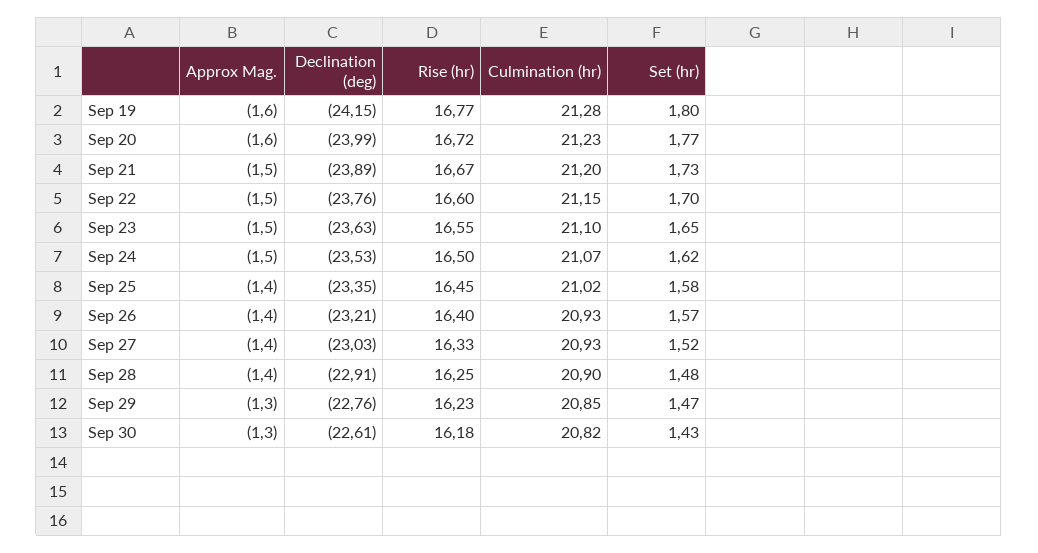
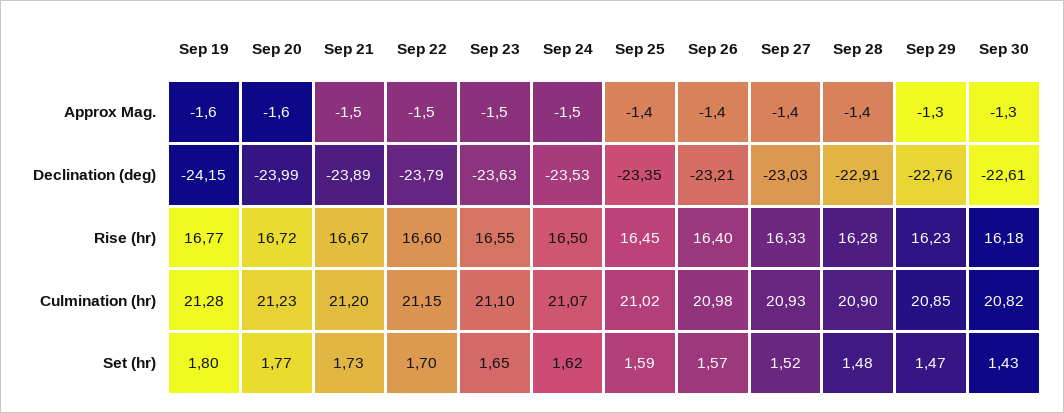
Declination (deg), Sep 22: -23.76 -> -23.79
Set (hr), Sep 25: 1.58 -> 1.59
Culmination (hr), Sep 26: 20.93 -> 20.98
Rise (hr), Sep 28: 16.25 -> 16.28

